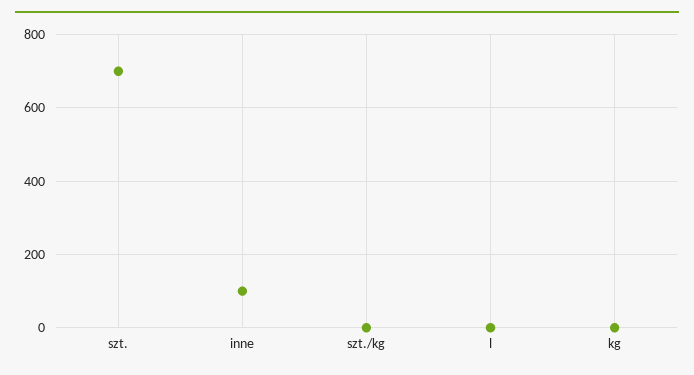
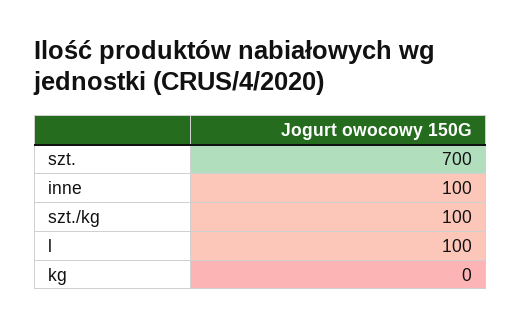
szt./kg: 0 -> 100
l: 0 -> 100

